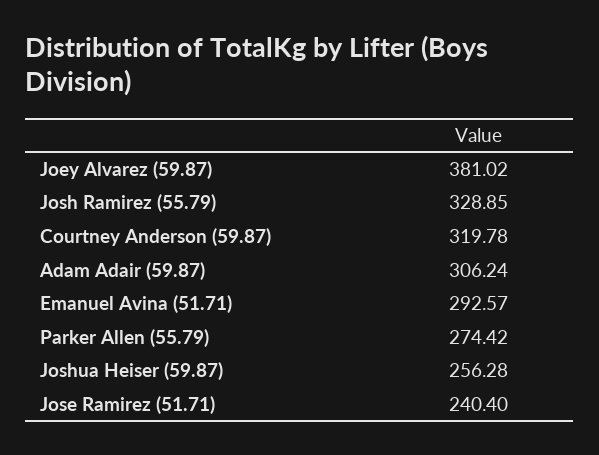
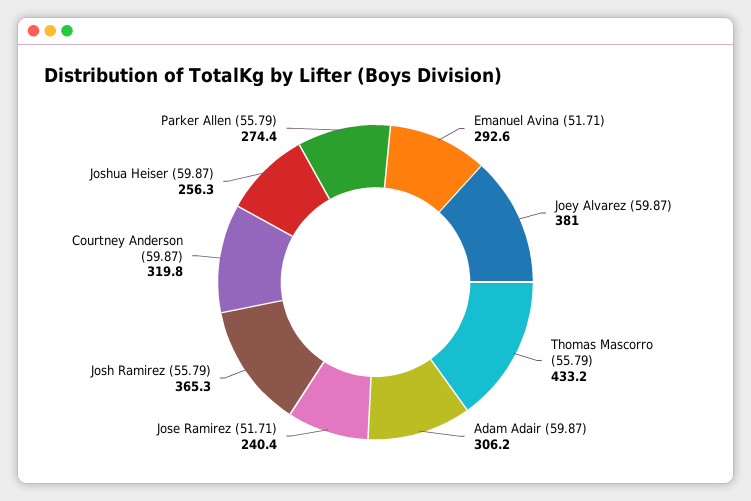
Josh Ramirez (55.79): 328.85 -> 365.3
Thomas Mascorro (55.79): none -> 433.2

